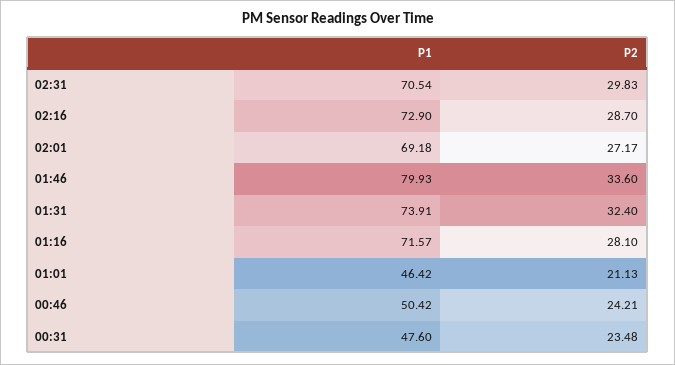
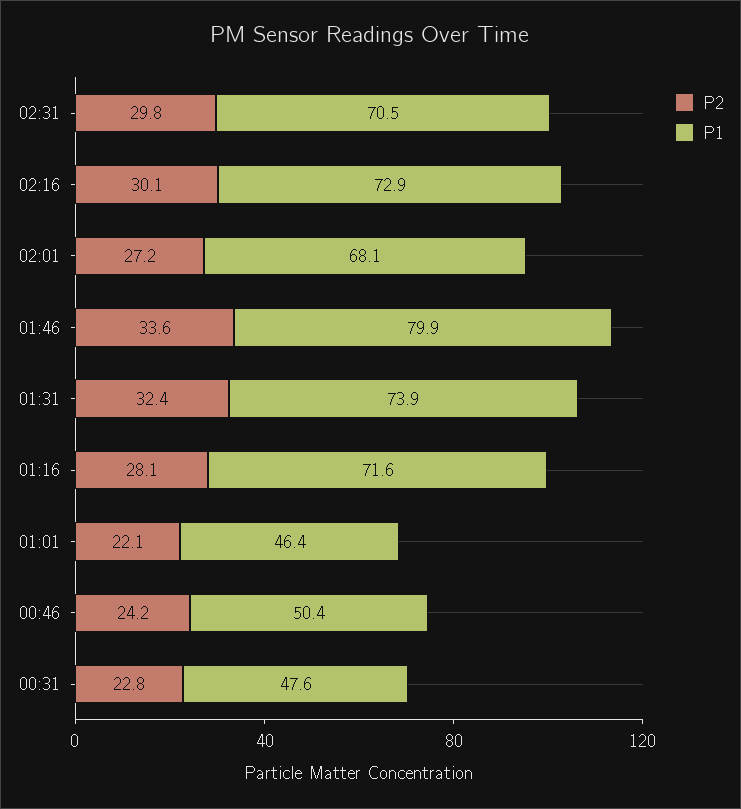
P2, 02:16: 28.7 -> 30.1
P1, 02:01: 69.18 -> 68.1
P2, 01:01: 21.13 -> 22.1
P2, 00:31: 23.48 -> 22.8

